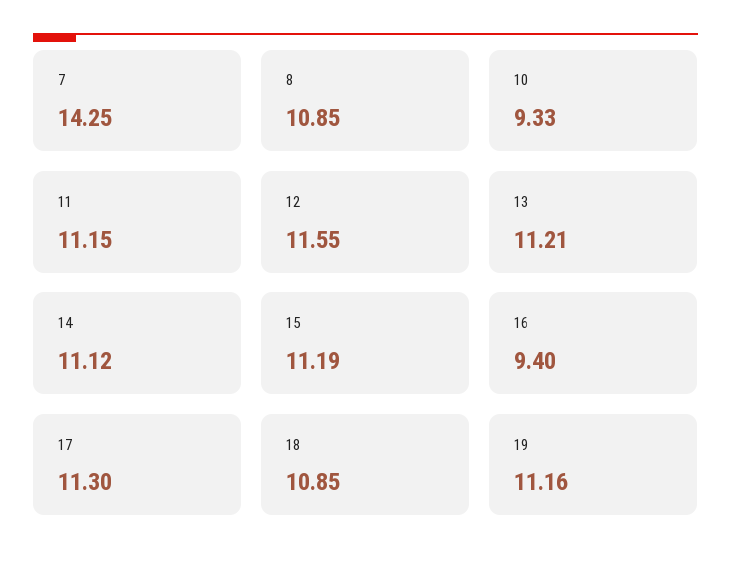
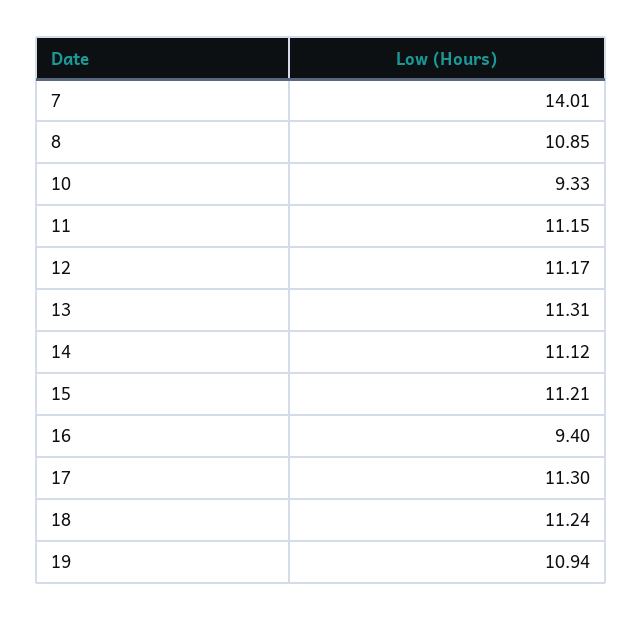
7: 14.25 -> 14.01
12: 11.55 -> 11.17
13: 11.21 -> 11.31
15: 11.19 -> 11.21
18: 10.85 -> 11.24
19: 11.16 -> 10.94

